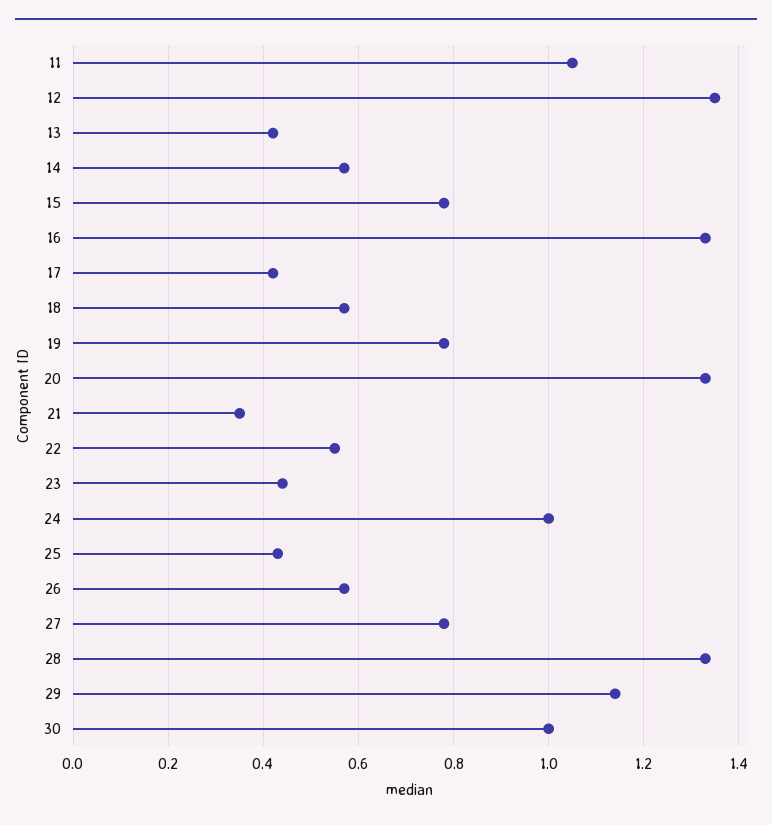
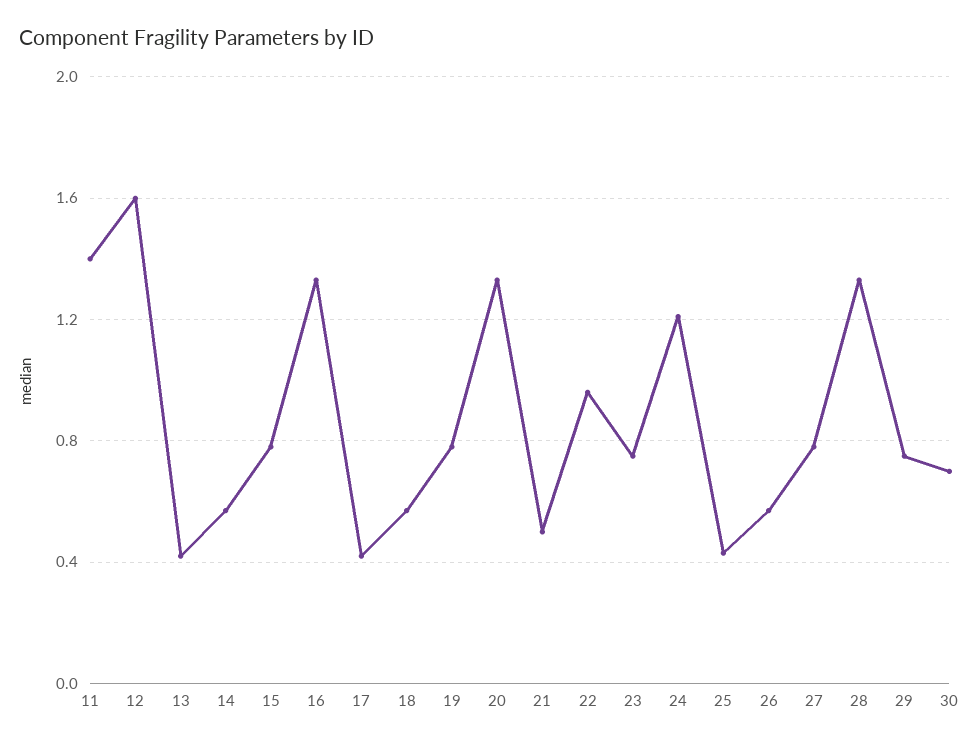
11: 1.05 -> 1.4
12: 1.35 -> 1.6
21: 0.35 -> 0.5
22: 0.55 -> 0.95
23: 0.45 -> 0.75
24: 1 -> 1.2
29: 1.15 -> 0.75
30: 1 -> 0.7

